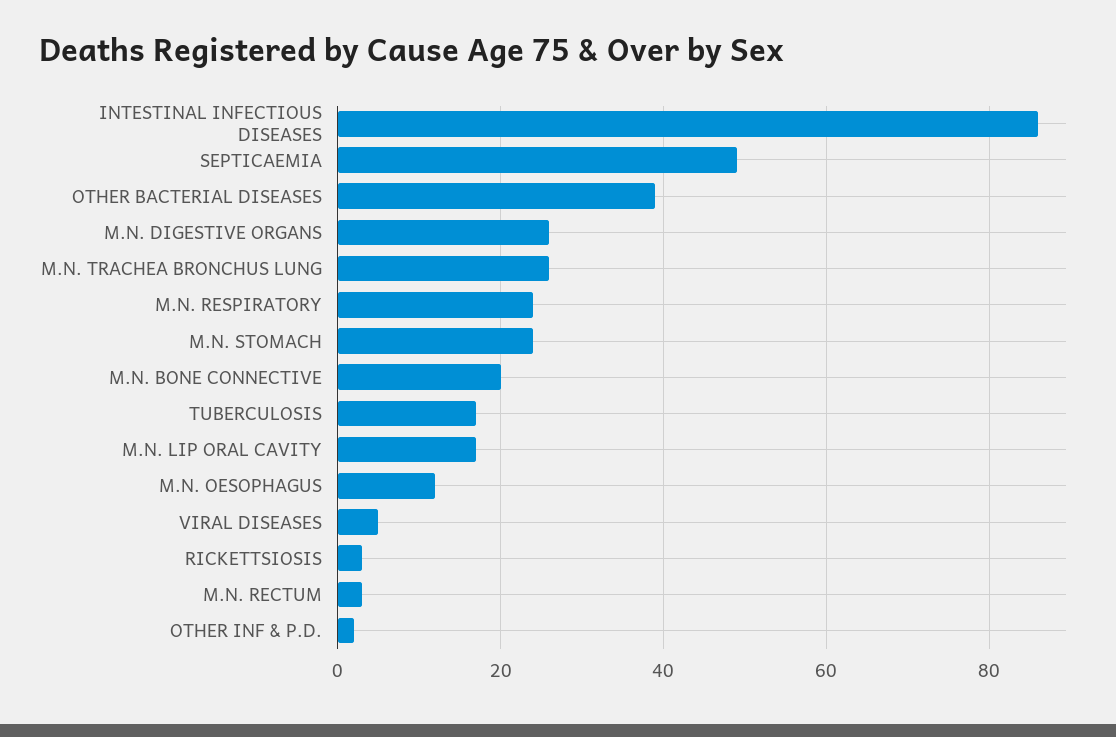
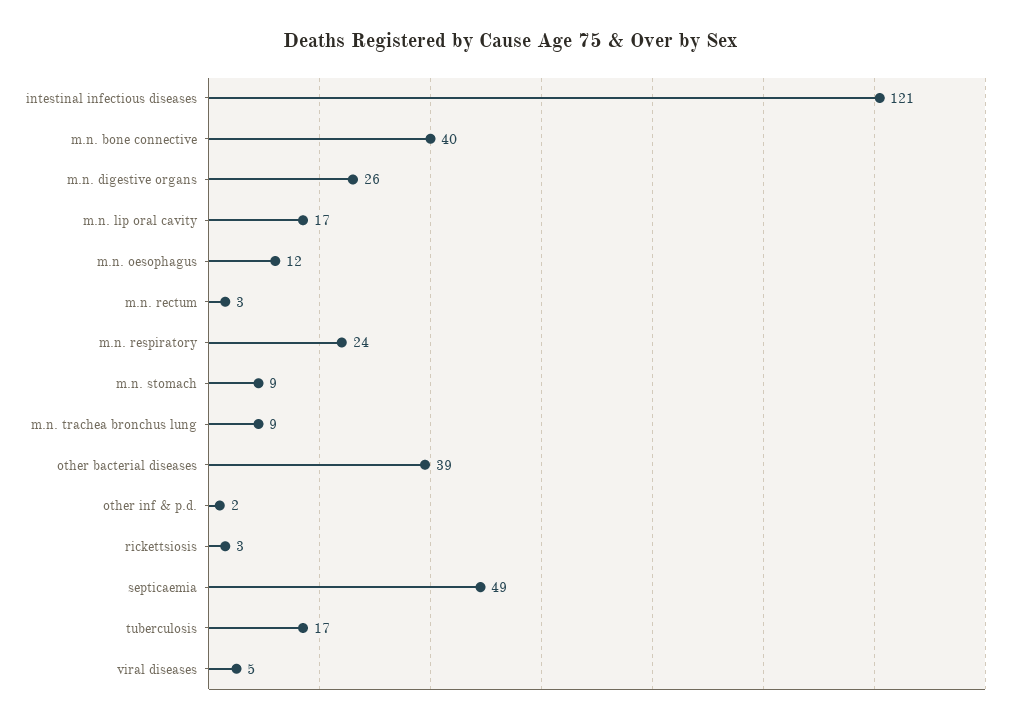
INTESTINAL INFECTIOUS DISEASES: 85 -> 121
M.N. TRACHEA BRONCHUS LUNG: 25 -> 9
M.N. STOMACH: 25 -> 9
M.N. BONE CONNECTIVE: 20 -> 40

